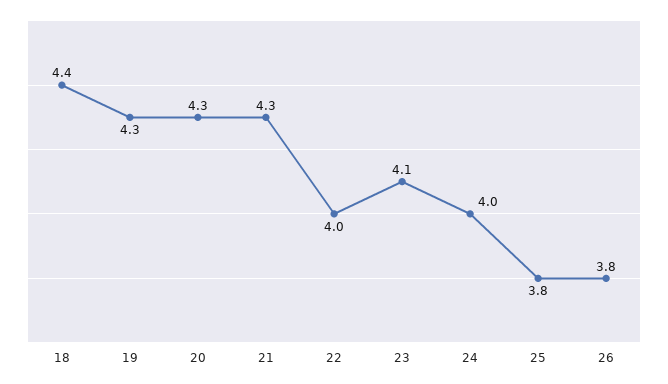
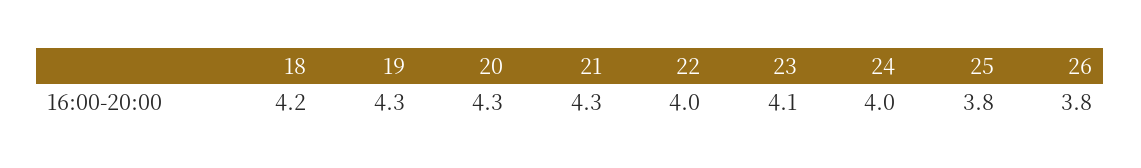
18: 4.4 -> 4.2

